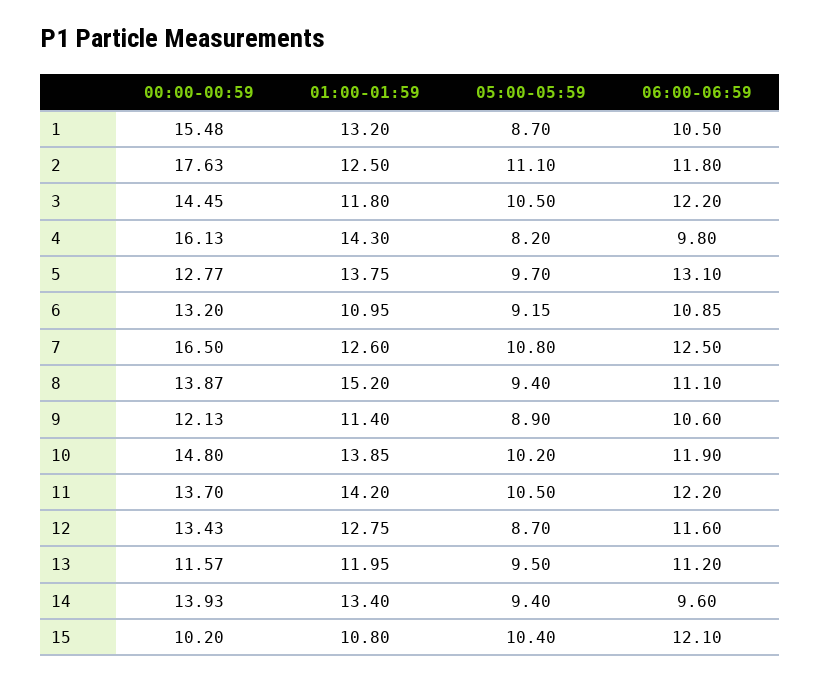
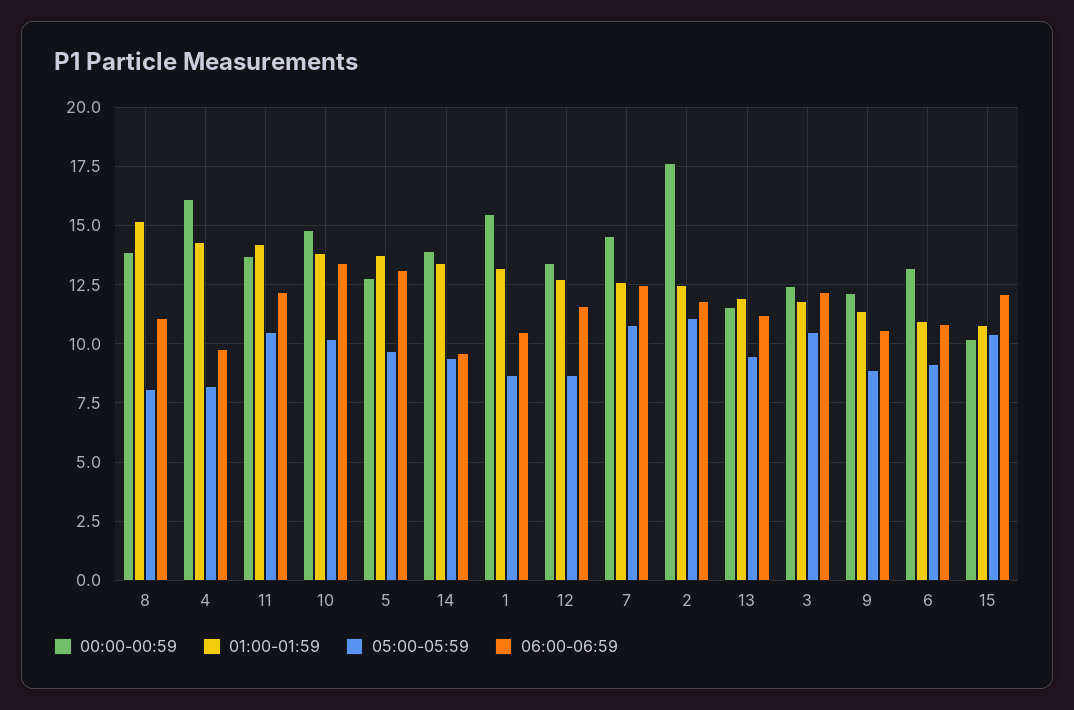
00:00-00:59, 3: 14.45 -> 12.5
00:00-00:59, 7: 16.5 -> 14.5
05:00-05:59, 8: 9.4 -> 8
06:00-06:59, 10: 11.9 -> 13.5

